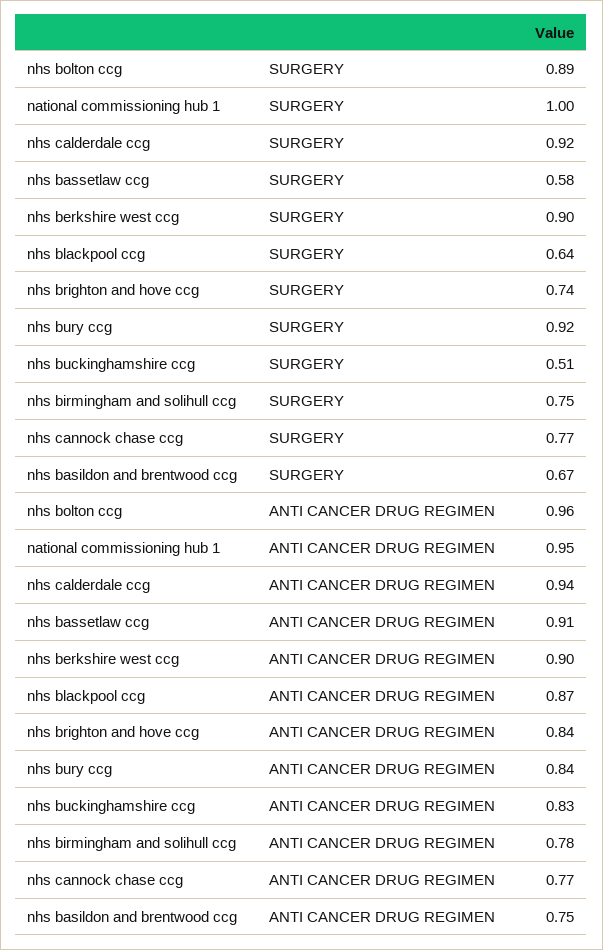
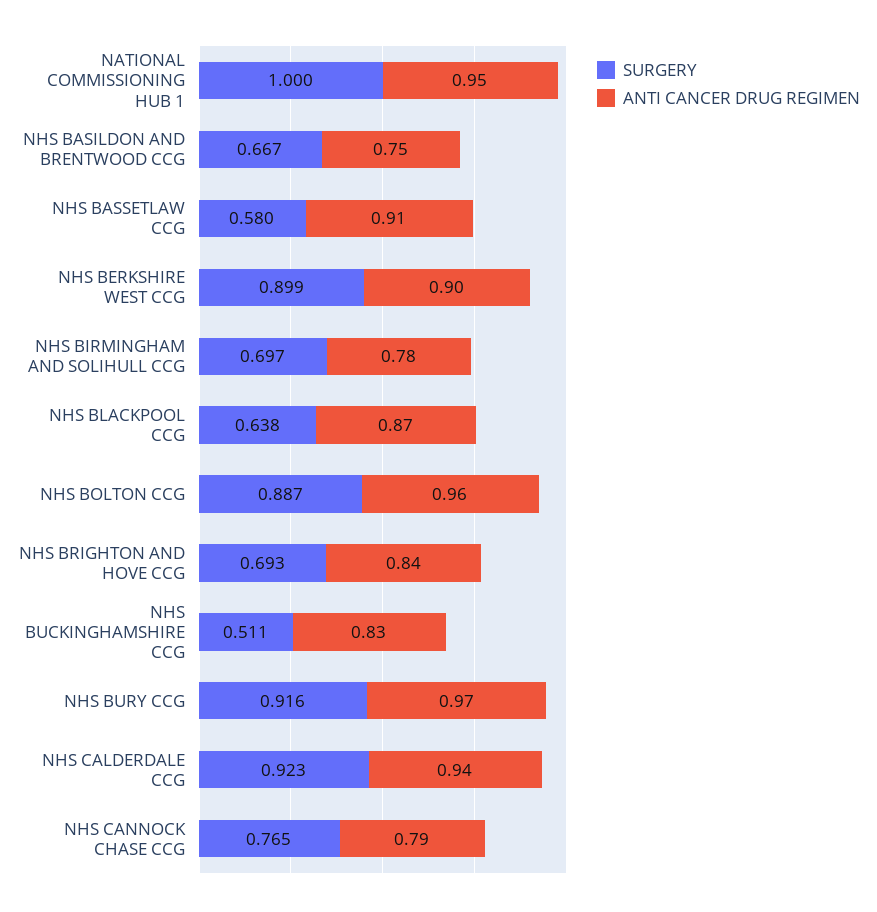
SURGERY, nhs brighton and hove ccg: 0.74 -> 0.693
SURGERY, nhs birmingham and solihull ccg: 0.75 -> 0.697
ANTI CANCER DRUG REGIMEN, nhs bury ccg: 0.84 -> 0.97
ANTI CANCER DRUG REGIMEN, nhs cannock chase ccg: 0.77 -> 0.79

